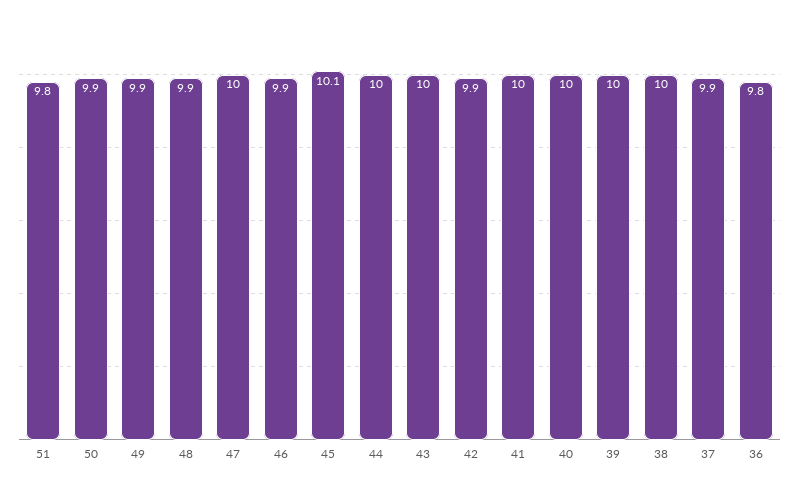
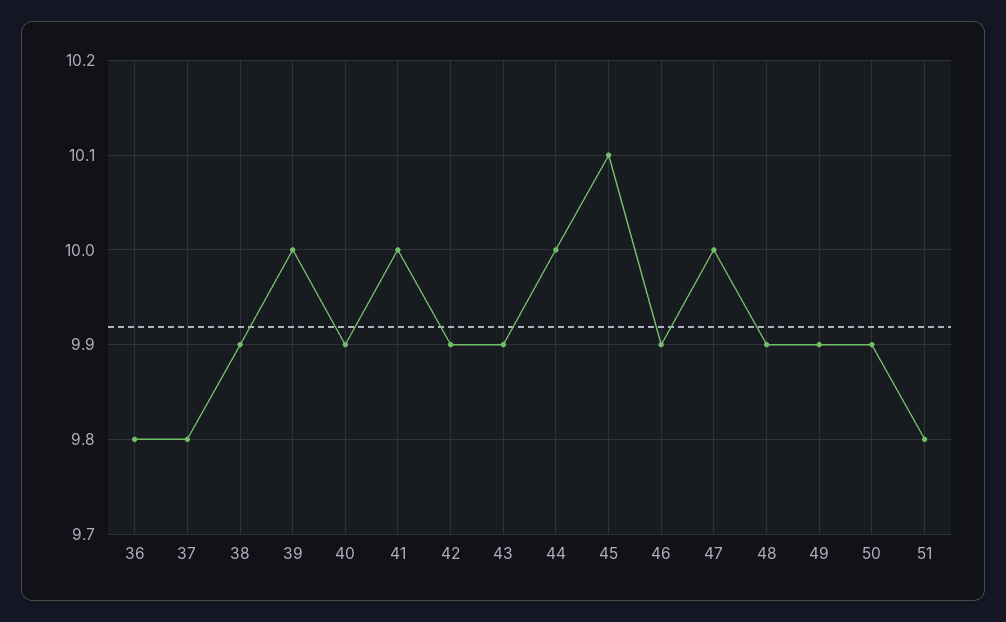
43: 10 -> 9.9
40: 10 -> 9.9
38: 10 -> 9.9
37: 9.9 -> 9.8

